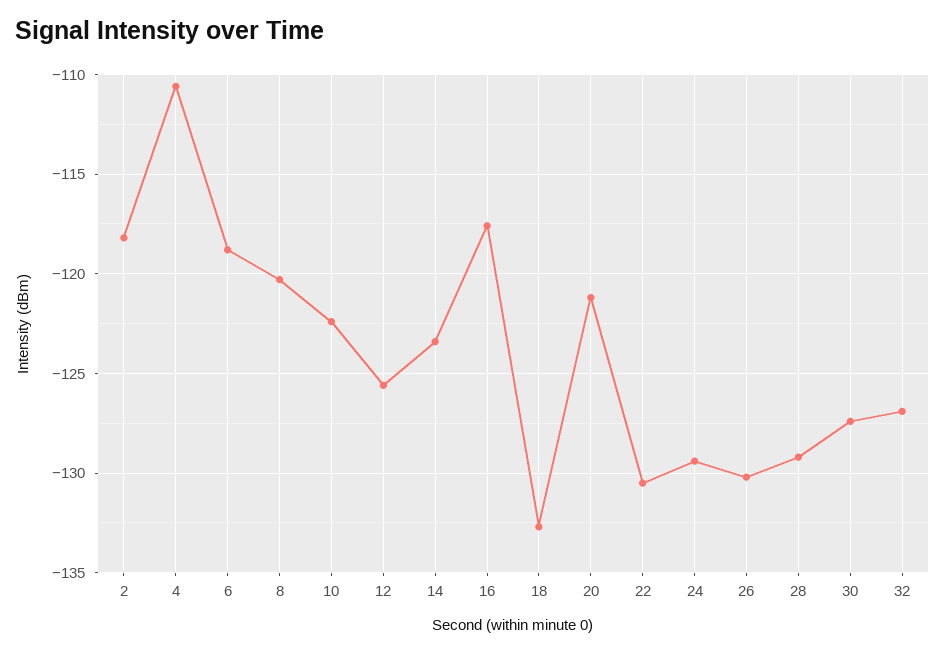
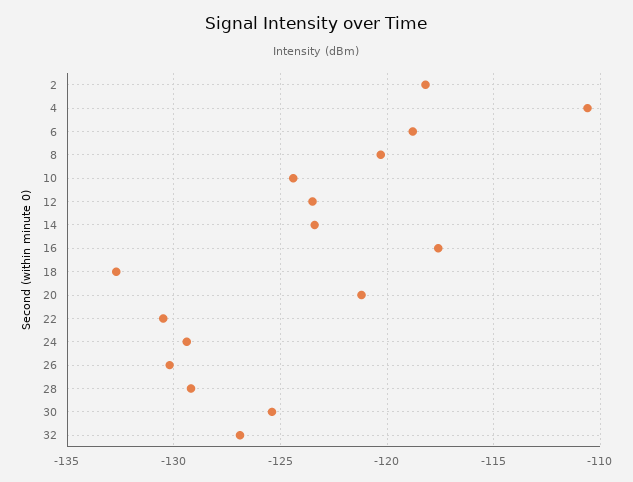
10: -122.5 -> -124.5
12: -125.5 -> -123.5
30: -127.5 -> -125.5

